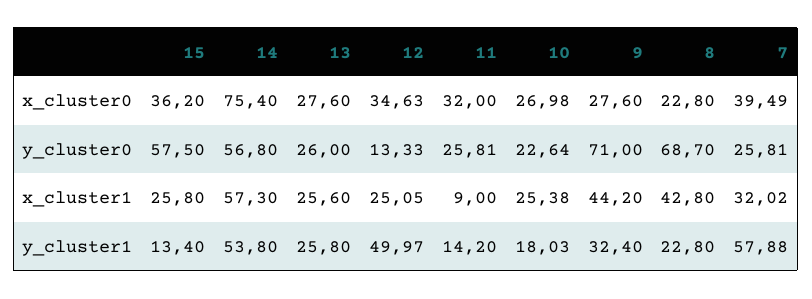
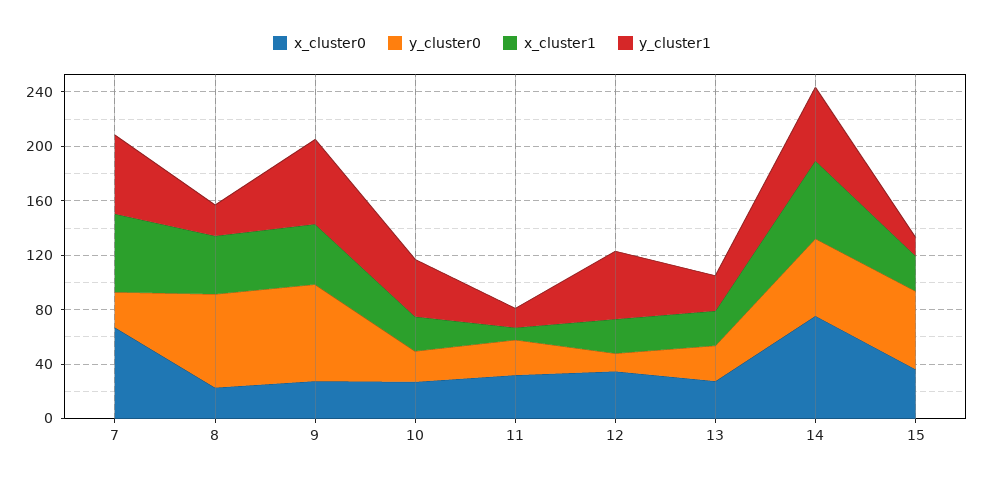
x_cluster0, 7: 39.49 -> 70
x_cluster1, 7: 32.02 -> 60
y_cluster1, 10: 18.03 -> 40
y_cluster1, 9: 32.4 -> 60

